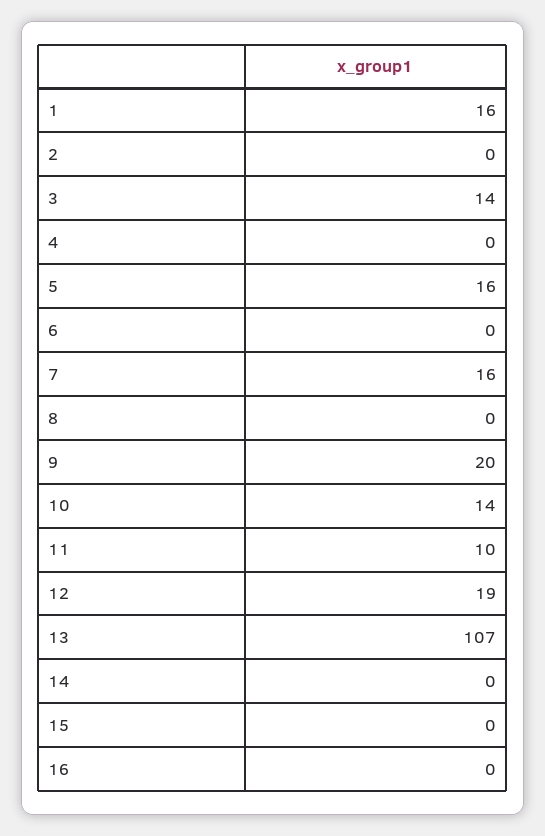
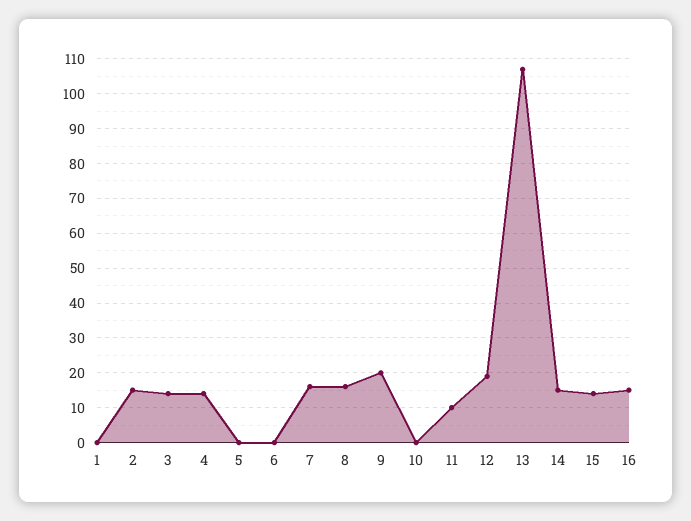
1: 16 -> 0
2: 0 -> 15
4: 0 -> 15
5: 16 -> 0
8: 0 -> 15
10: 14 -> 0
14: 0 -> 15
15: 0 -> 15
16: 0 -> 15

